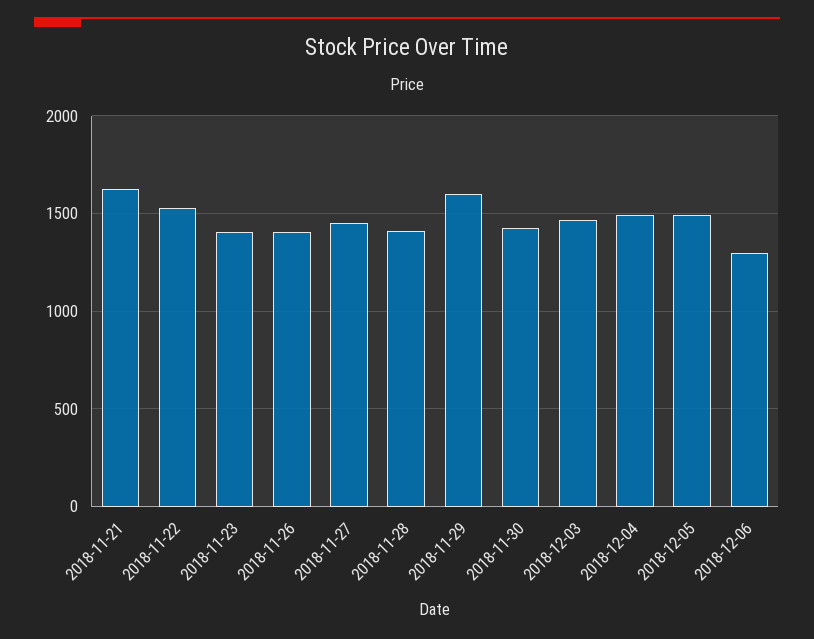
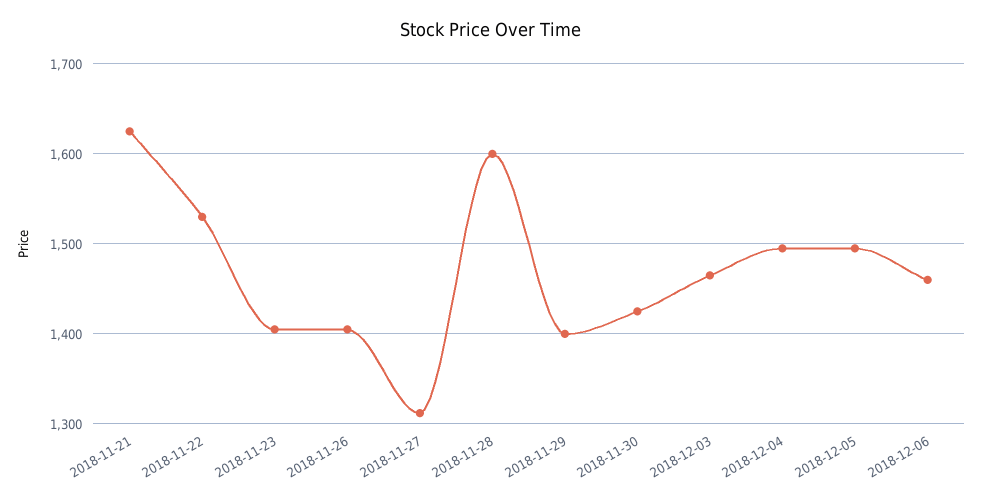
2018-11-27: 1450 -> 1310
2018-11-28: 1400 -> 1600
2018-11-29: 1600 -> 1400
2018-12-06: 1300 -> 1460

